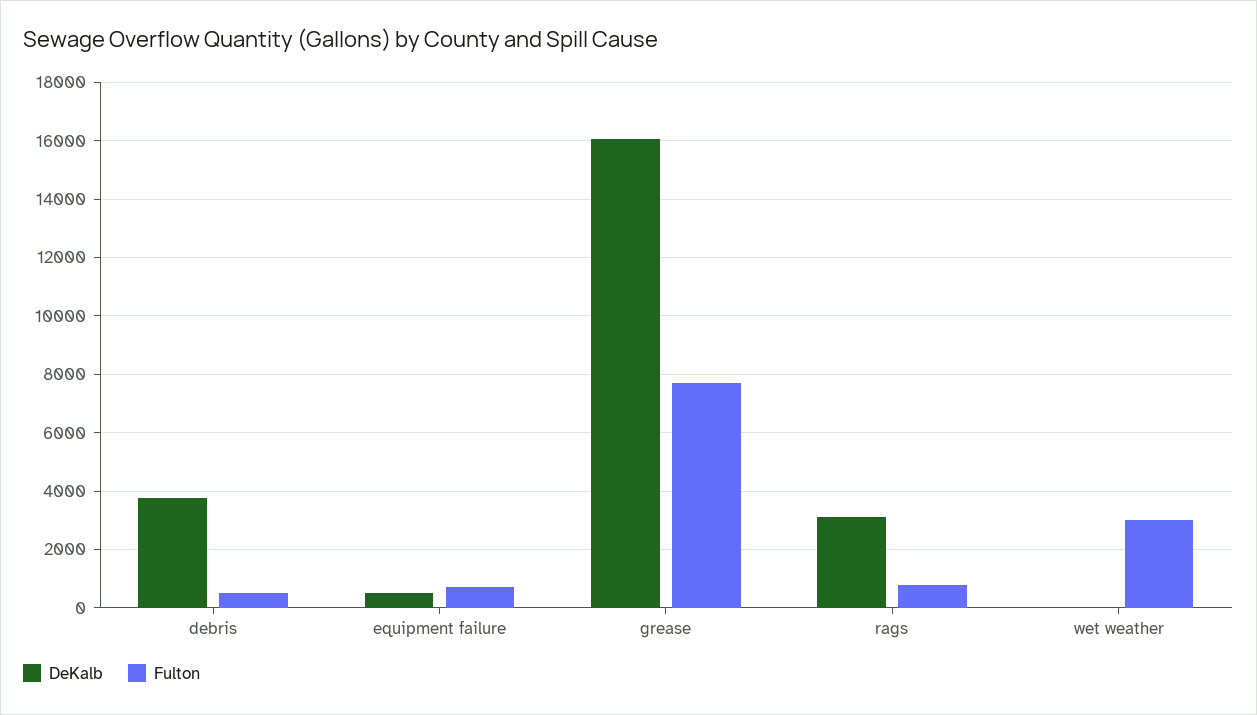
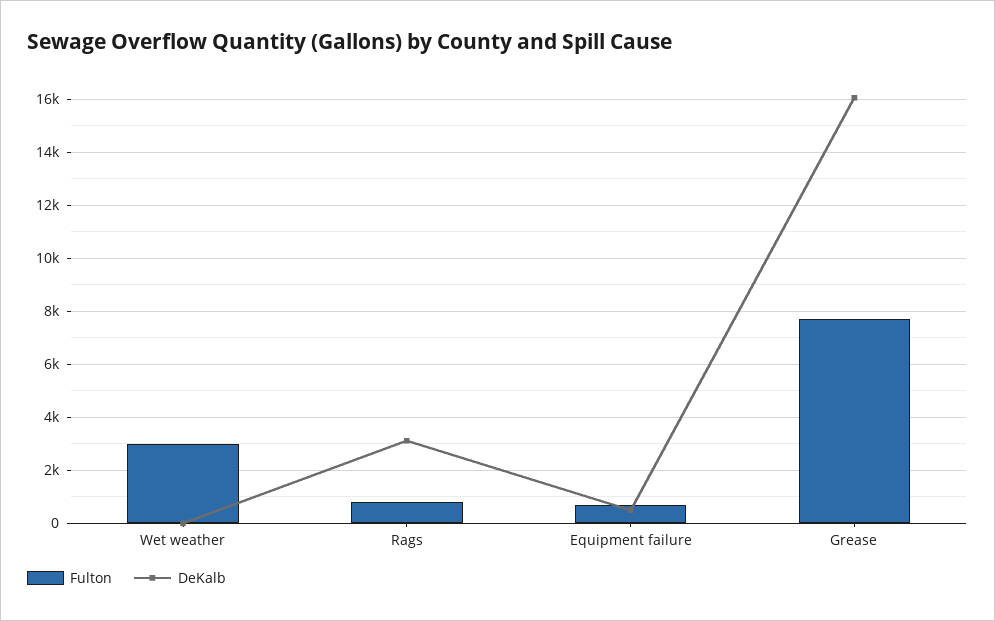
DeKalb, debris: 3750 -> none
Fulton, debris: 500 -> none

